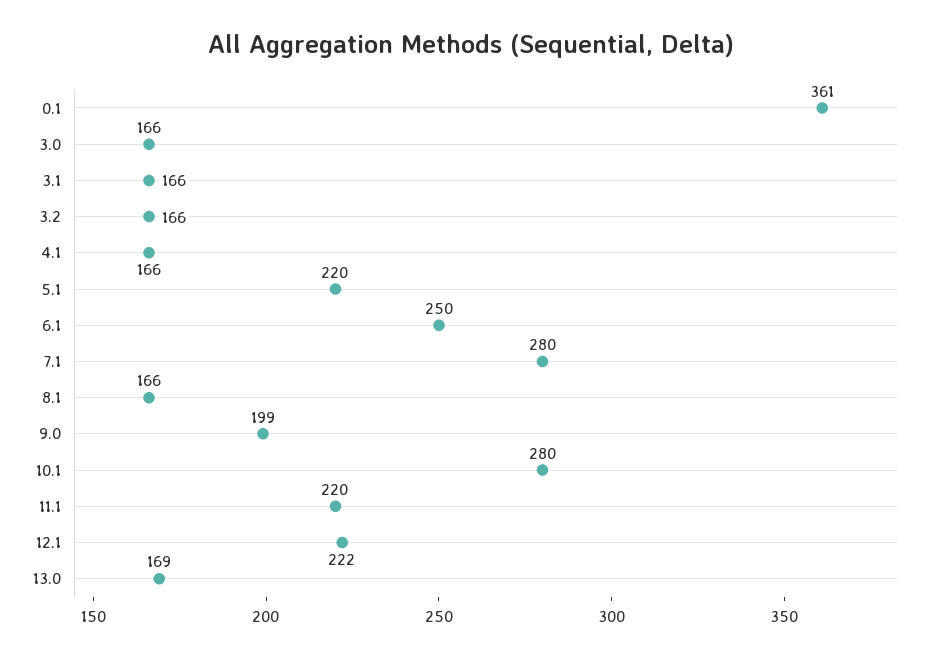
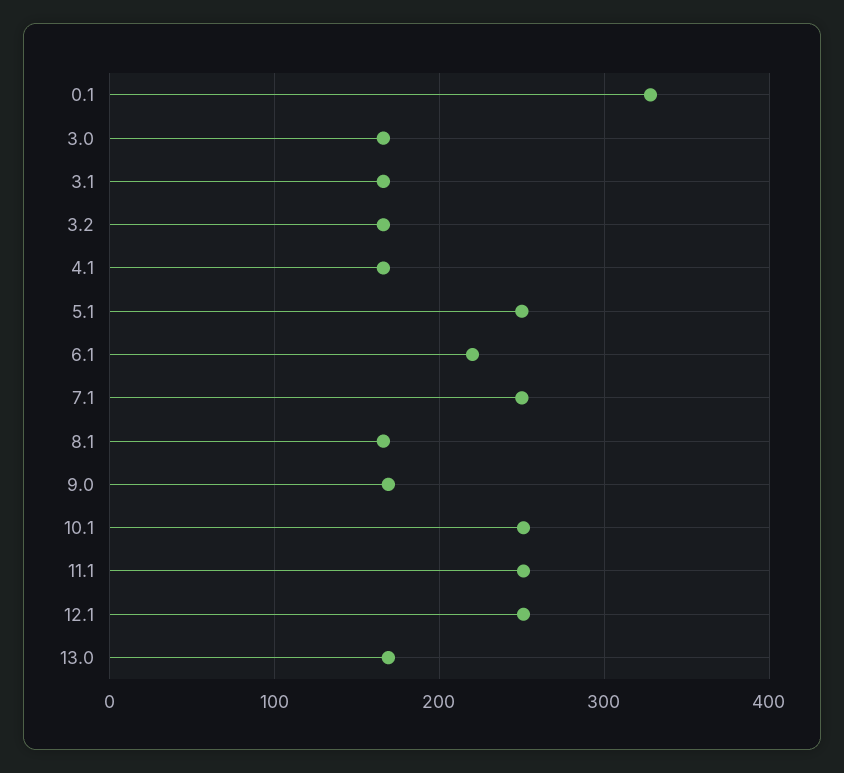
0.1: 361 -> 330
5.1: 220 -> 250
6.1: 250 -> 220
7.1: 280 -> 250
9.0: 199 -> 170
10.1: 280 -> 250
11.1: 220 -> 250
12.1: 222 -> 250

